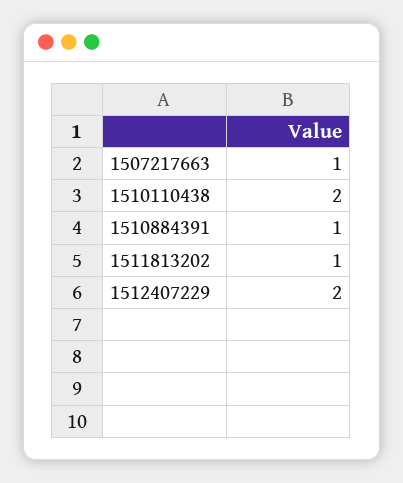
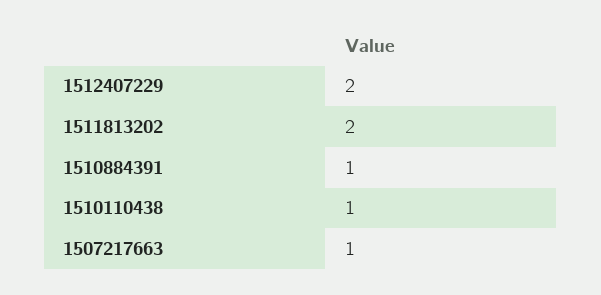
1510110438: 2 -> 1
1511813202: 1 -> 2

